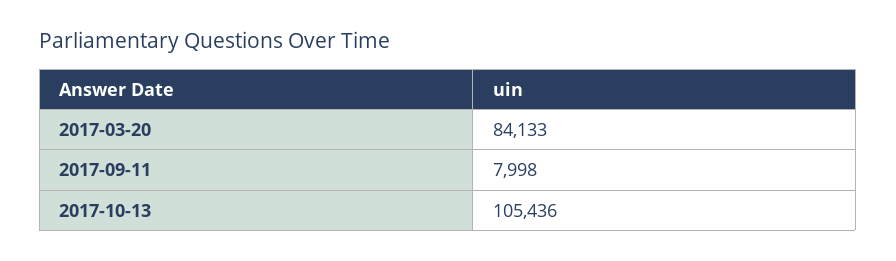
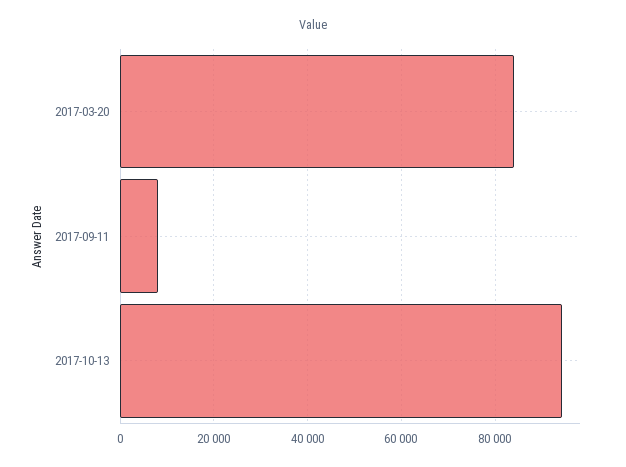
2017-10-13: 105436 -> 94000

